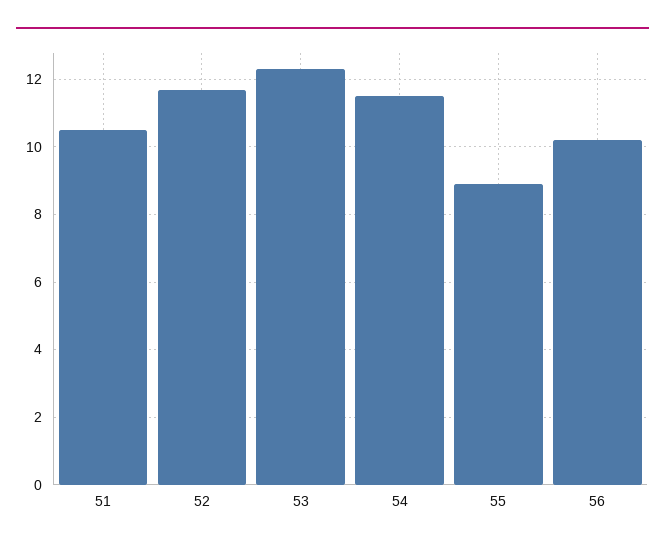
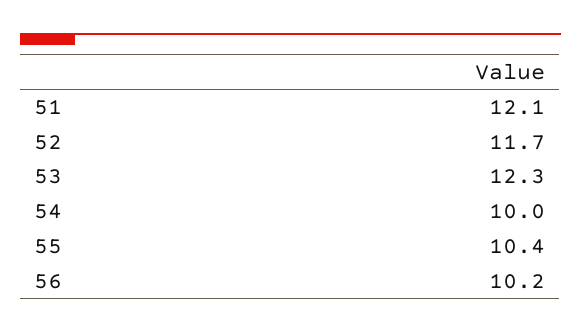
51: 10.5 -> 12.1
54: 11.5 -> 10
55: 9 -> 10.4

